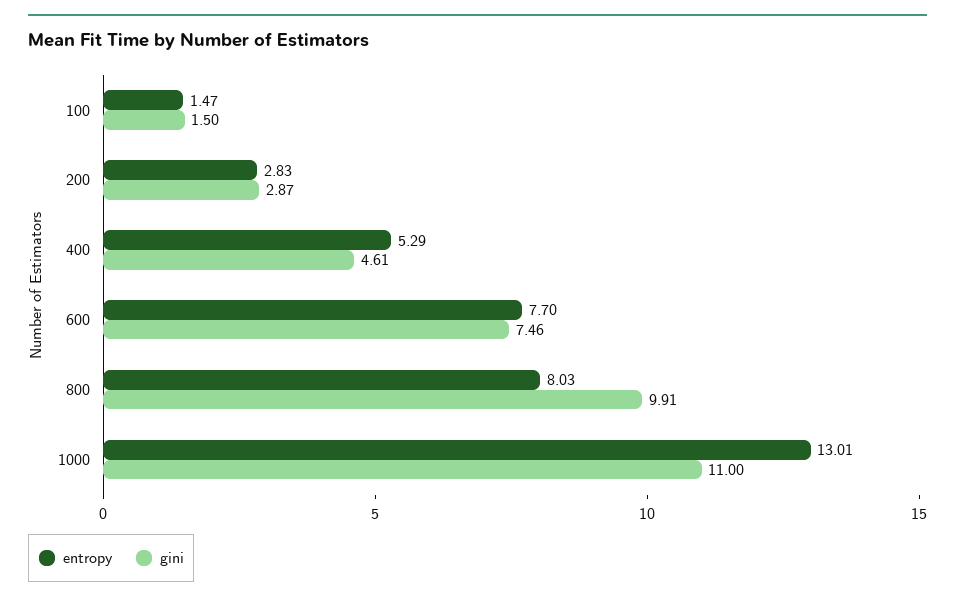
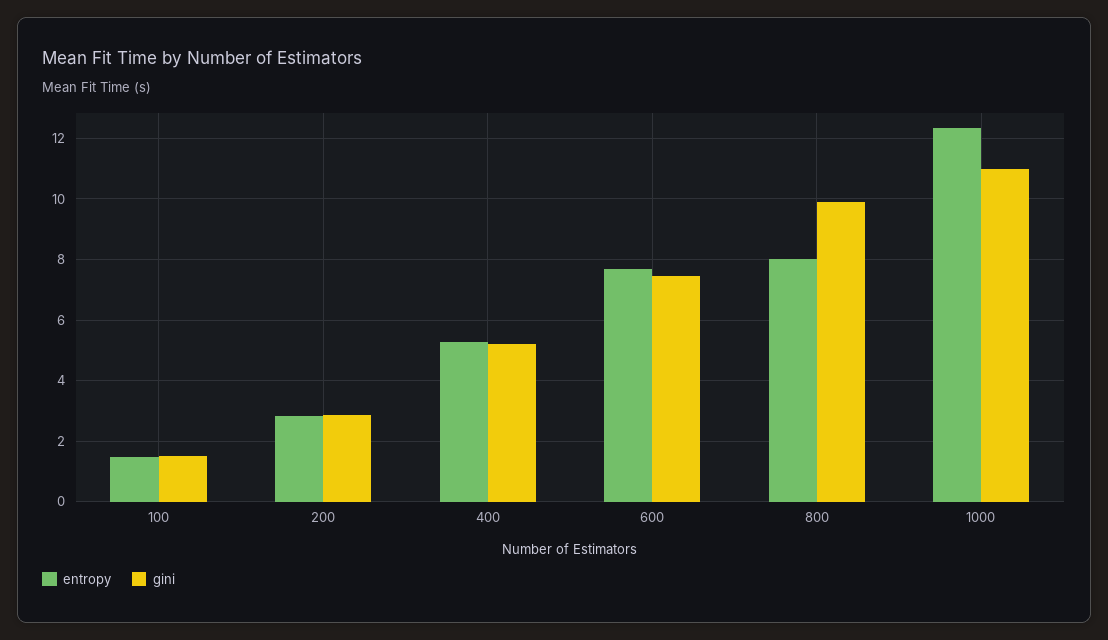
gini, 400: 4.61 -> 5.2
entropy, 1000: 13.01 -> 12.4

